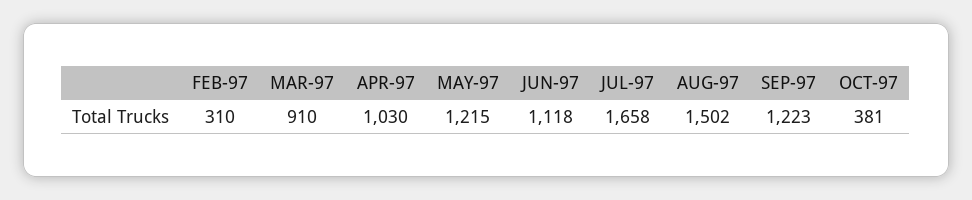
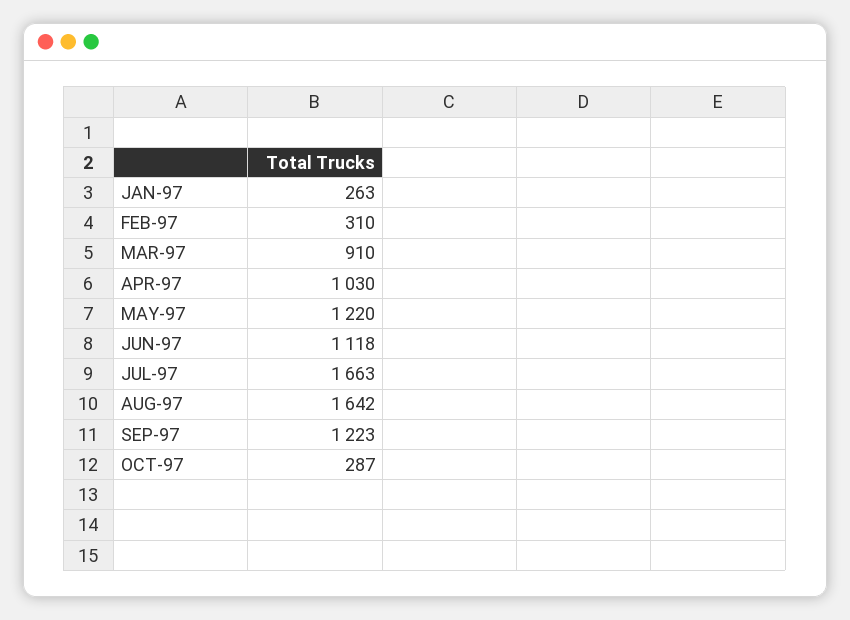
MAY-97: 1215 -> 1220
JUL-97: 1658 -> 1663
AUG-97: 1502 -> 1642
OCT-97: 381 -> 287
JAN-97: none -> 263

